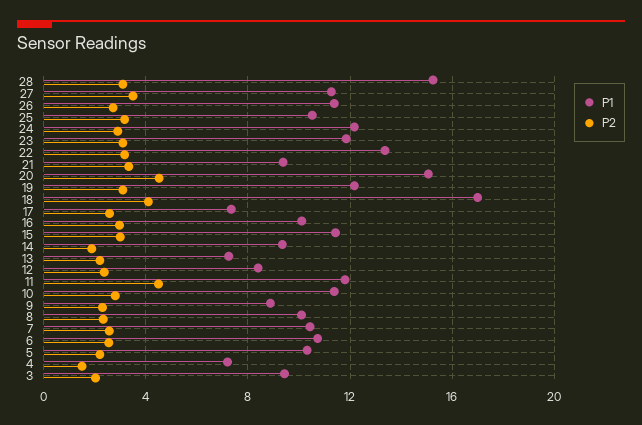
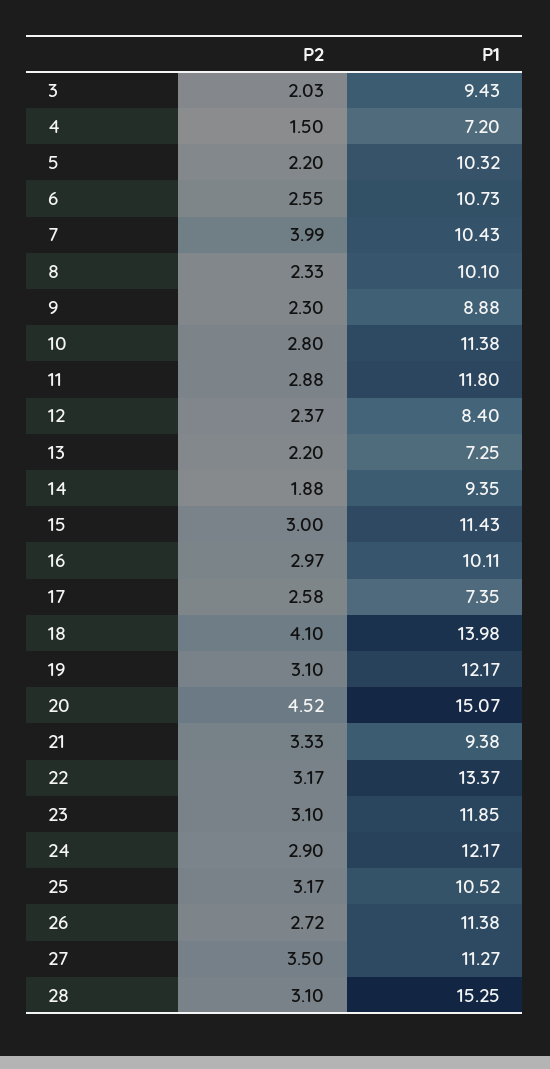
P1, 18: 17 -> 13.98
P2, 11: 4.5 -> 2.88
P2, 7: 2.5 -> 3.99

